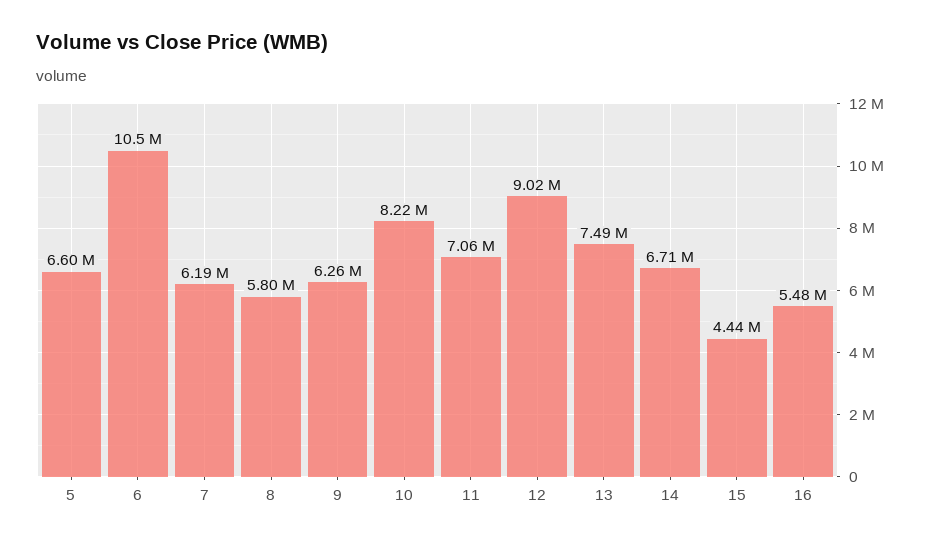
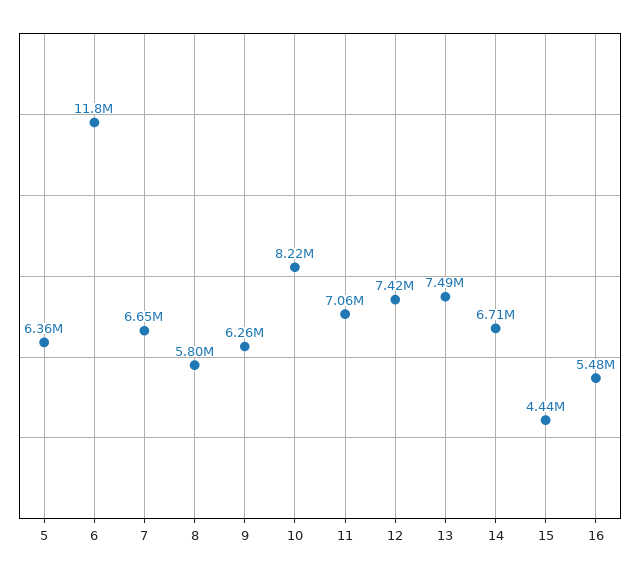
5: 6600000 -> 6360000
6: 10500000 -> 11800000
7: 6190000 -> 6650000
12: 9020000 -> 7420000

